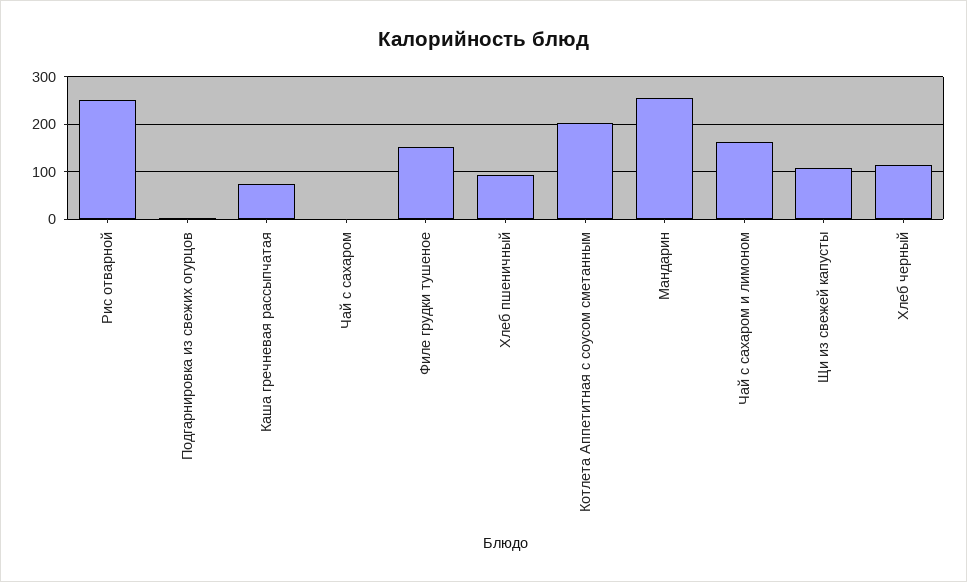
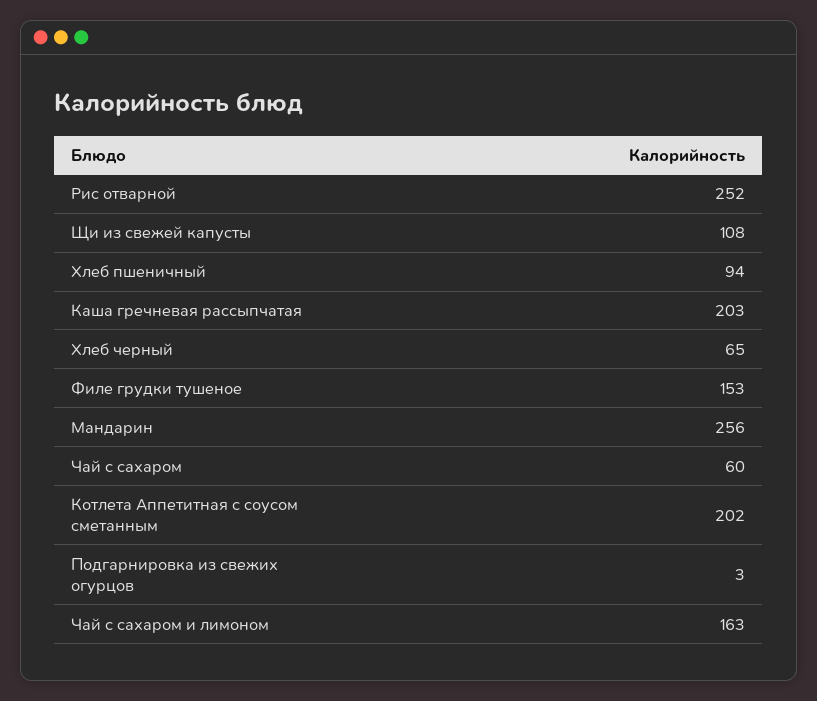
Каша гречневая рассыпчатая: 80 -> 203
Чай с сахаром: 0 -> 60
Хлеб черный: 120 -> 65

